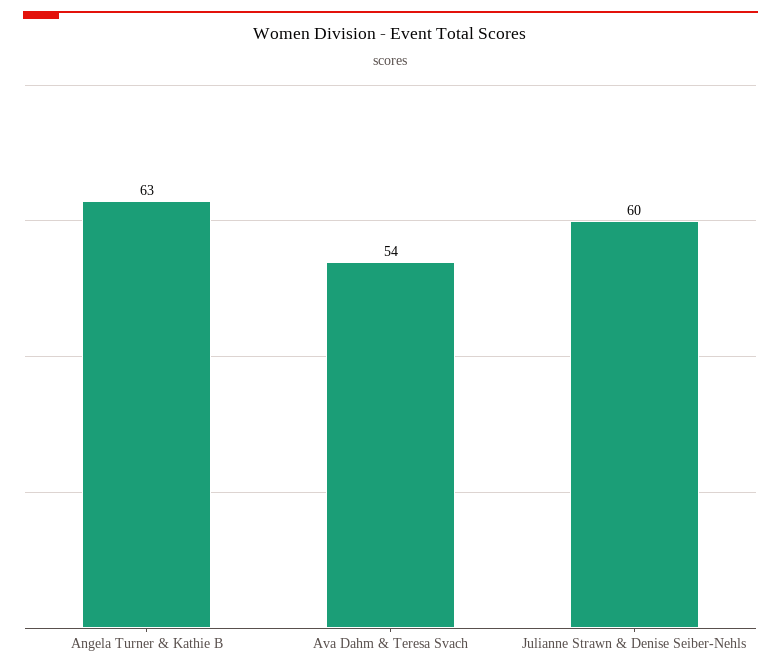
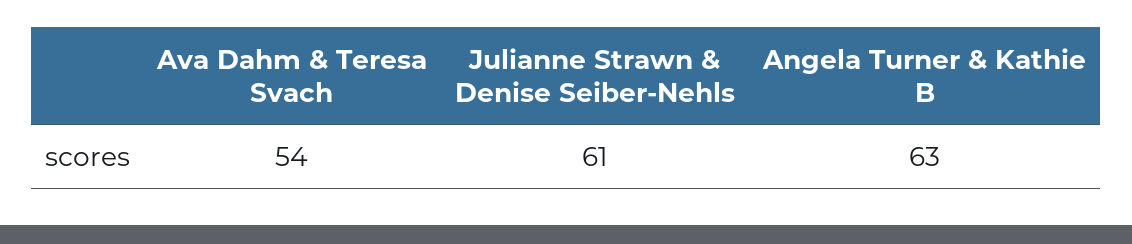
Julianne Strawn & Denise Seiber-Nehls: 60 -> 61

